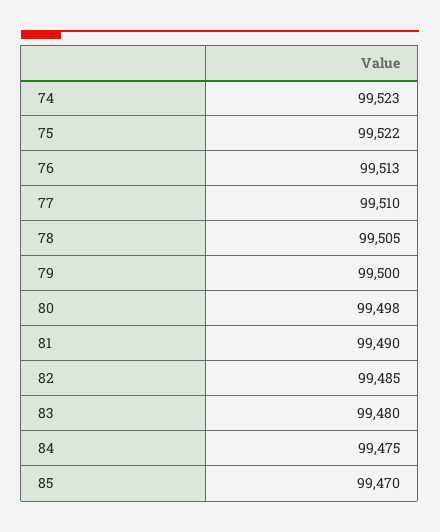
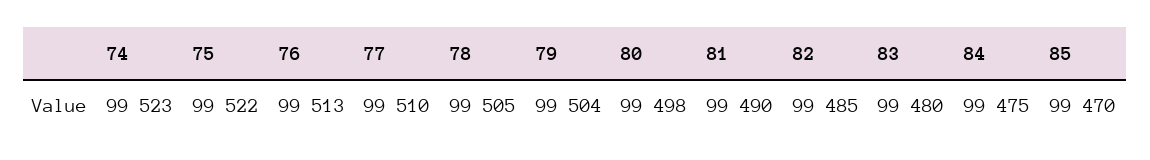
79: 99500 -> 99504

